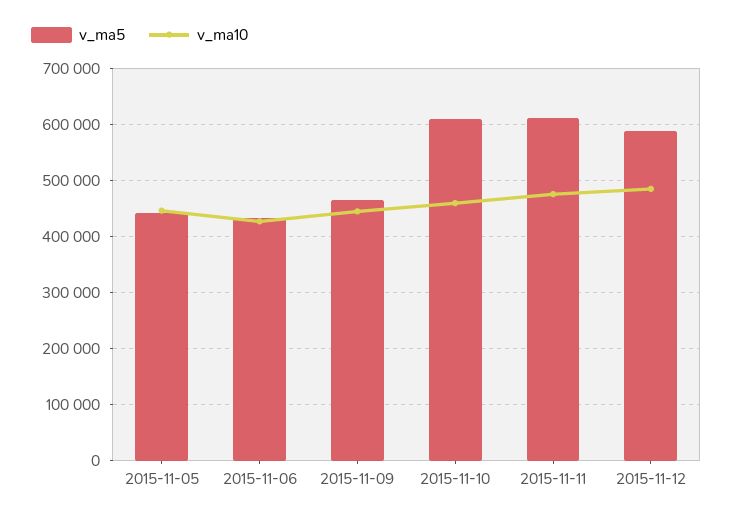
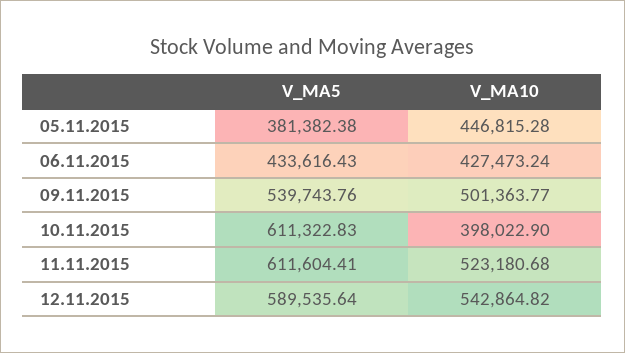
v_ma5, 2015-11-05: 440000 -> 381382.38
v_ma5, 2015-11-09: 460000 -> 539743.76
v_ma10, 2015-11-09: 440000 -> 501363.77
v_ma10, 2015-11-10: 460000 -> 398022.9
v_ma10, 2015-11-11: 480000 -> 523180.68
v_ma10, 2015-11-12: 480000 -> 542864.82

